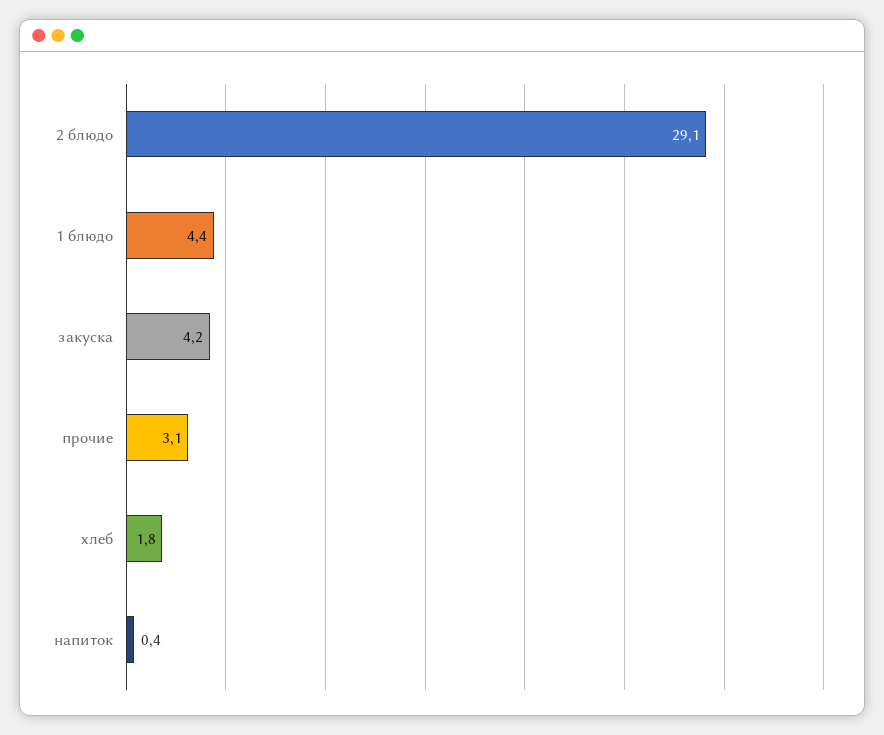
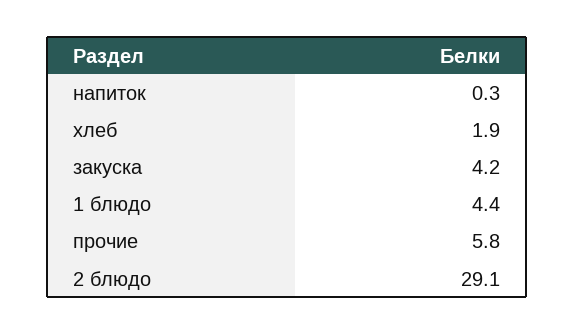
прочие: 3.1 -> 5.8
хлеб: 1.8 -> 1.9
напиток: 0.4 -> 0.3

